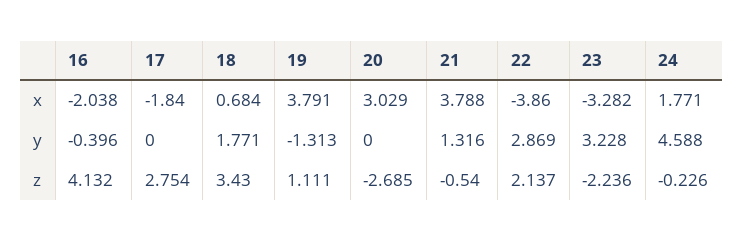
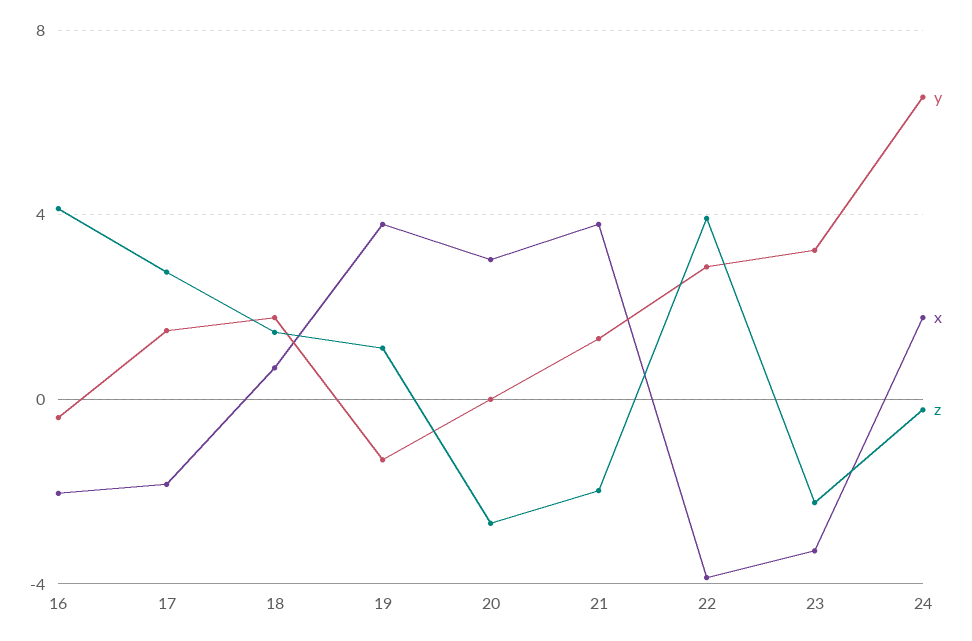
y, 17: 0 -> 1.5
y, 24: 4.588 -> 6.5
z, 18: 3.43 -> 1.5
z, 21: -0.54 -> -2
z, 22: 2.137 -> 4

